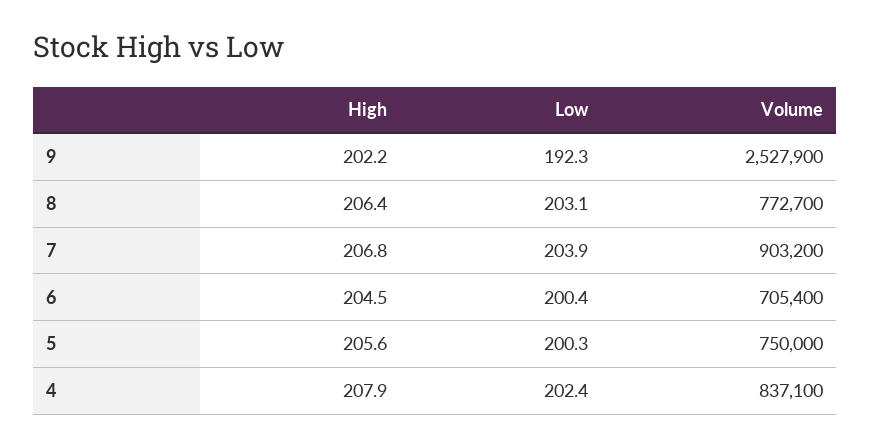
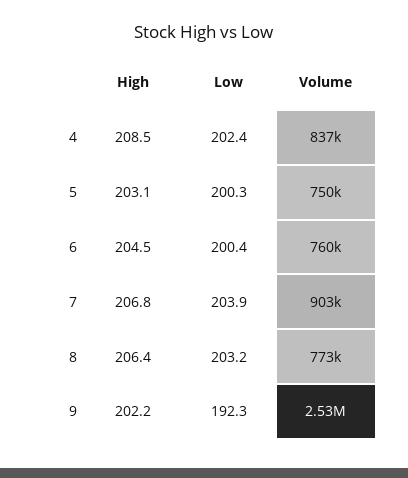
Low, 8: 203.1 -> 203.2
Volume, 6: 705400 -> 760000
High, 5: 205.6 -> 203.1
High, 4: 207.9 -> 208.5

